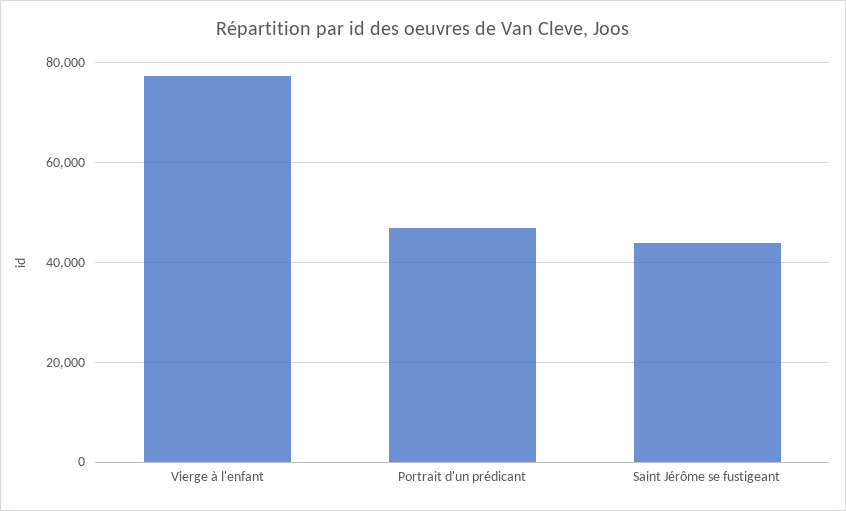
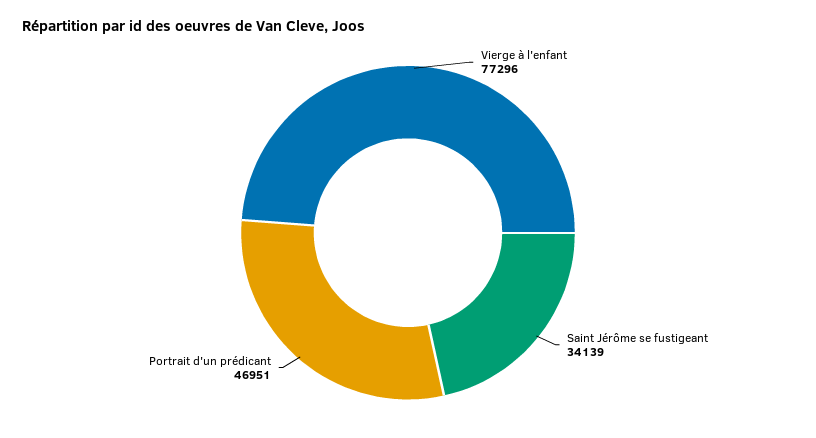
Saint Jérôme se fustigeant: 44000 -> 34139

